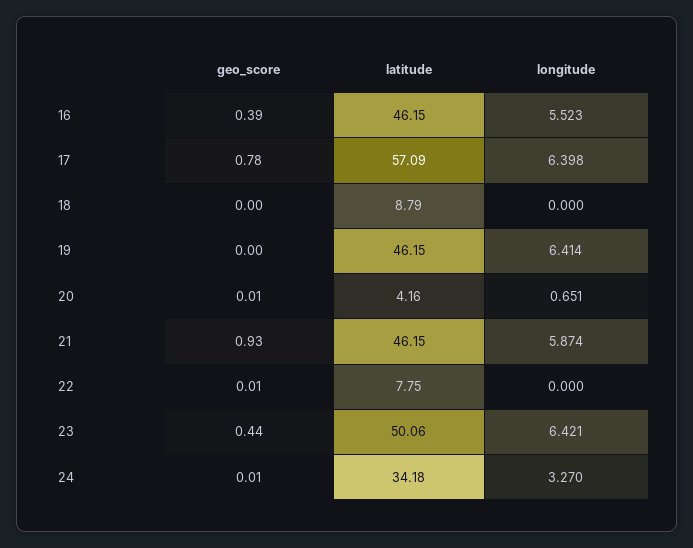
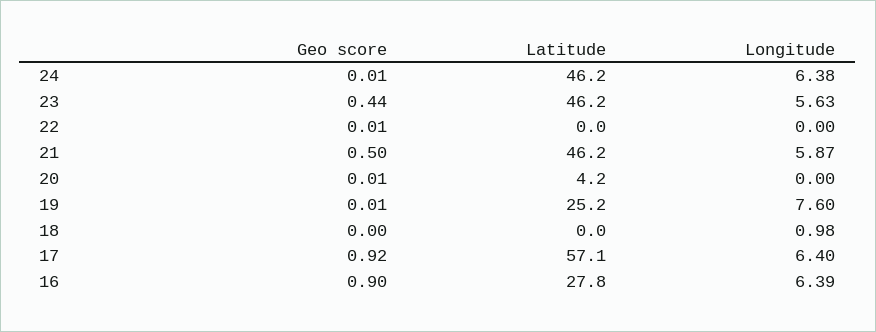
geo_score, 16: 0.39 -> 0.9
latitude, 16: 46.15 -> 27.8
longitude, 16: 5.523 -> 6.39
geo_score, 17: 0.78 -> 0.92
latitude, 18: 8.79 -> 0
longitude, 18: 0 -> 0.98
geo_score, 19: 0 -> 0.01
latitude, 19: 46.15 -> 25.2
longitude, 19: 6.414 -> 7.6
longitude, 20: 0.651 -> 0
geo_score, 21: 0.93 -> 0.5
latitude, 22: 7.75 -> 0
latitude, 23: 50.06 -> 46.2
longitude, 23: 6.421 -> 5.63
latitude, 24: 34.18 -> 46.2
longitude, 24: 3.27 -> 6.38

